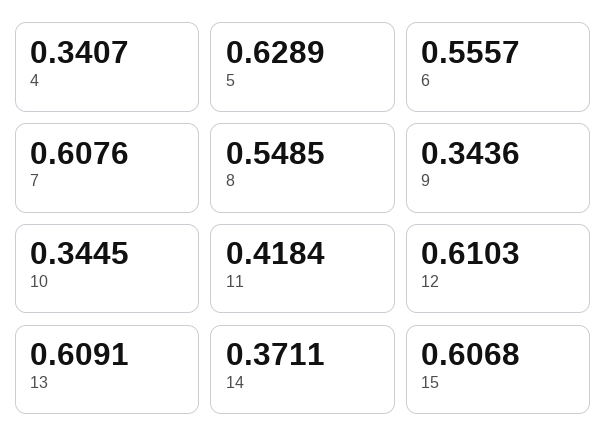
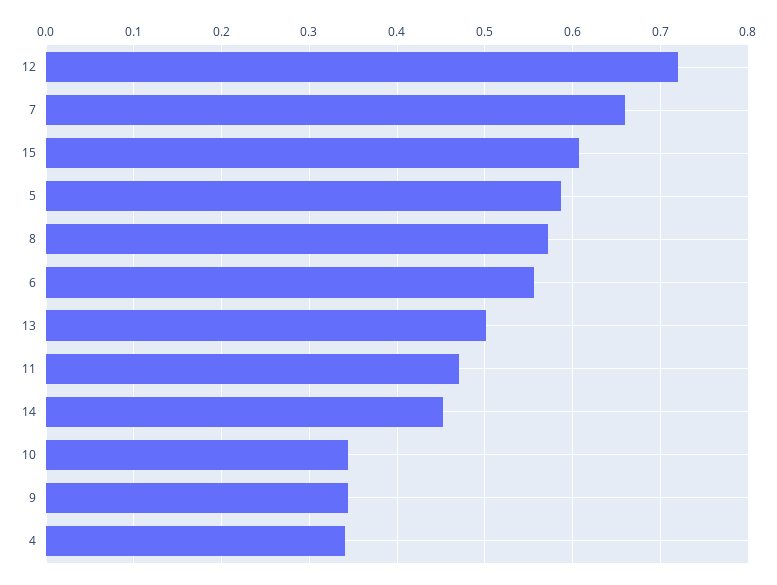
5: 0.6289 -> 0.59
7: 0.6076 -> 0.66
8: 0.5485 -> 0.57
11: 0.4184 -> 0.47
12: 0.6103 -> 0.72
13: 0.6091 -> 0.5
14: 0.3711 -> 0.45

